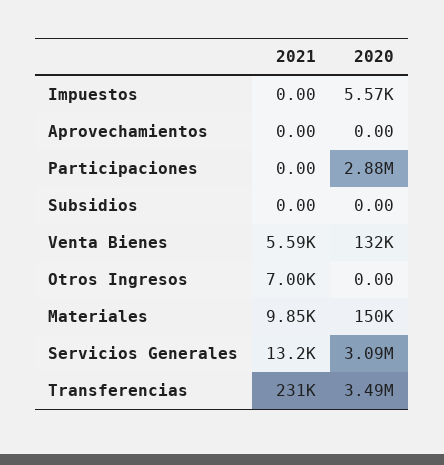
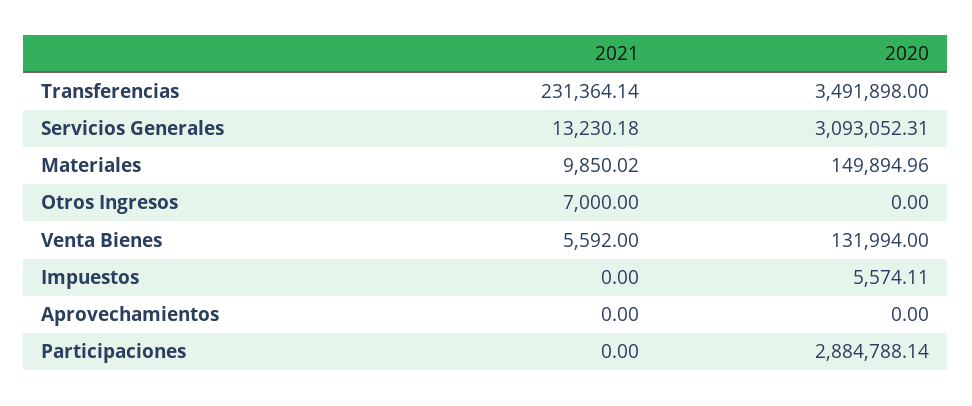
2021, Subsidios: 0 -> none
2020, Subsidios: 0 -> none

